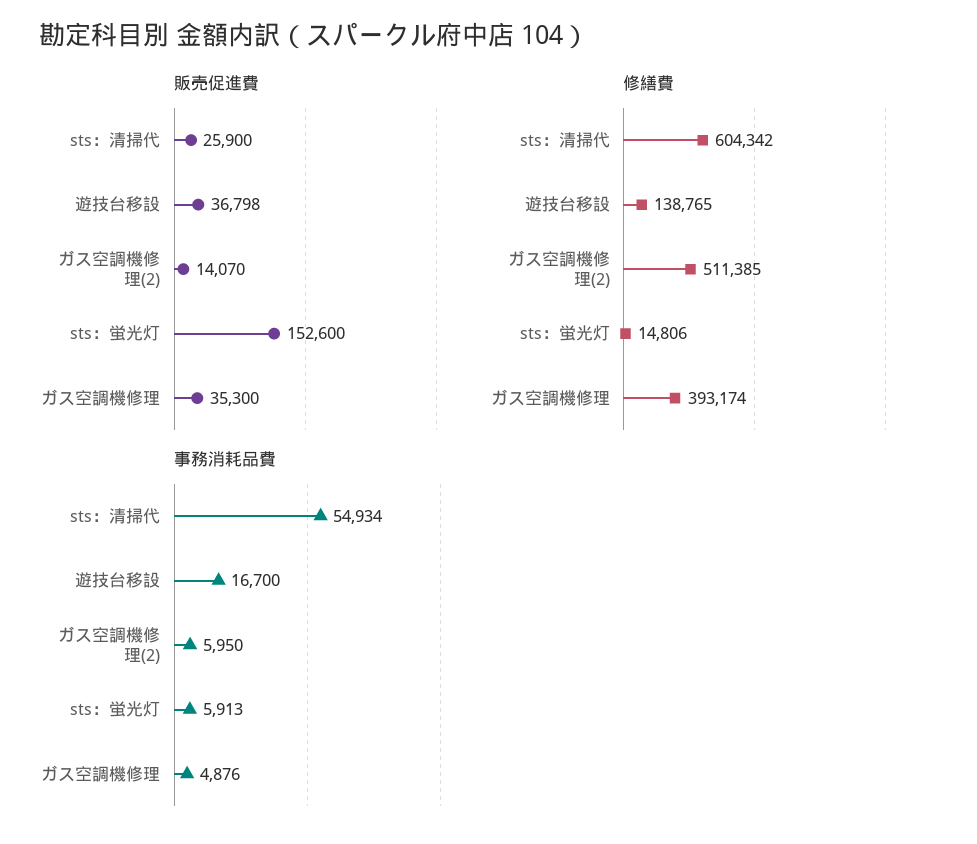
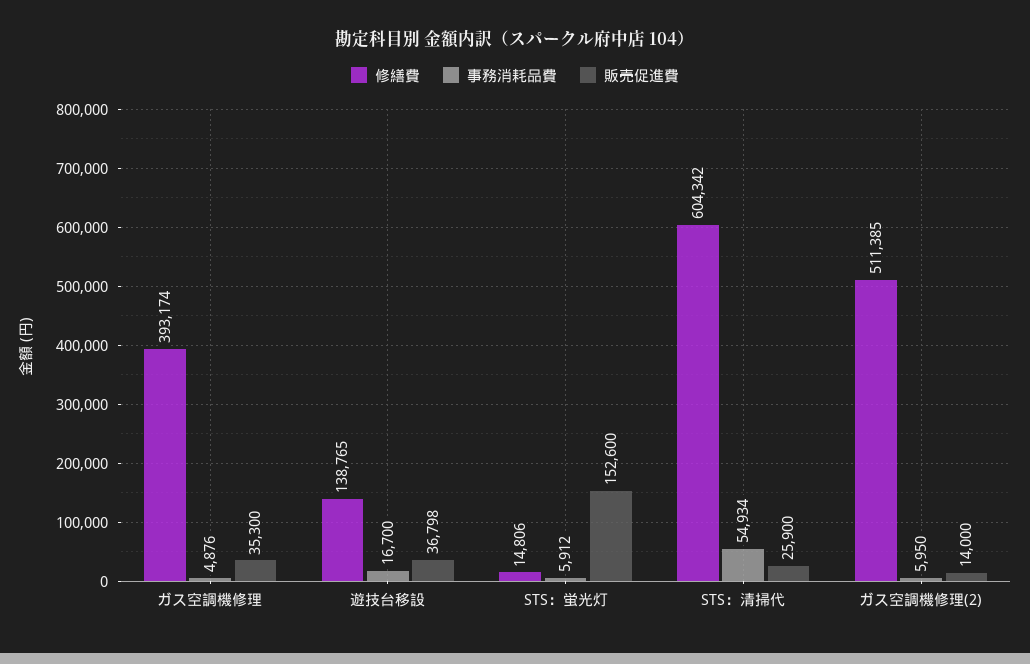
販売促進費, ガス空調機修理(2): 14070 -> 14000
事務消耗品費, sts：蛍光灯: 5913 -> 5912

